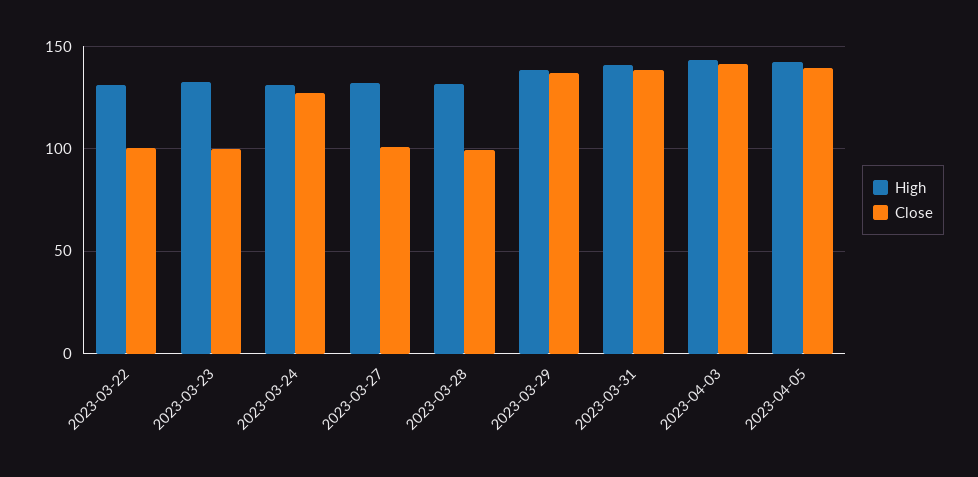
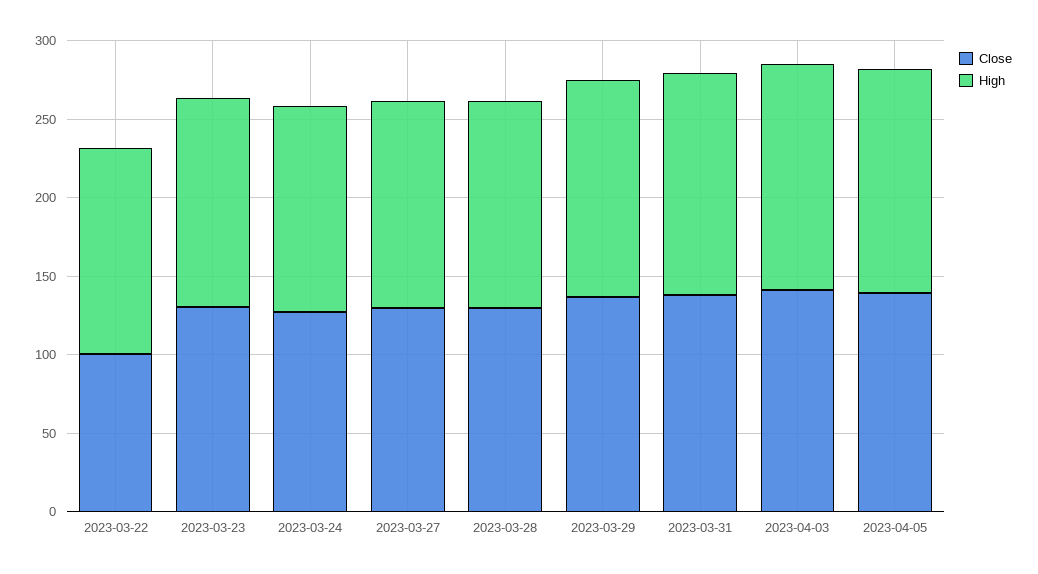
Close, 2023-03-23: 100 -> 130
Close, 2023-03-27: 100 -> 130
Close, 2023-03-28: 100 -> 130

